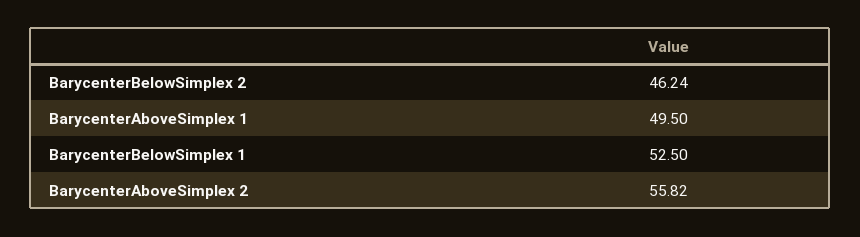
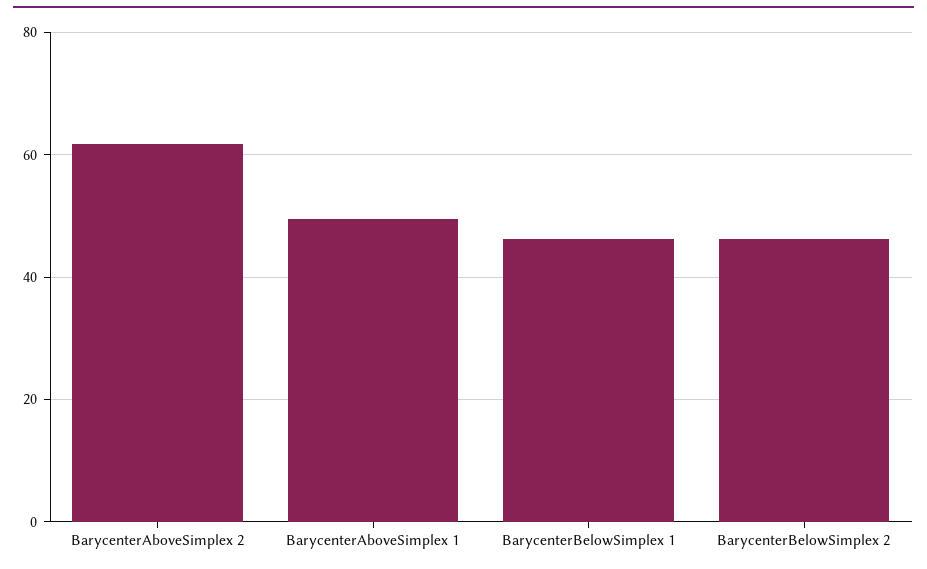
BarycenterBelowSimplex 1: 52.5 -> 46
BarycenterAboveSimplex 2: 55.82 -> 62

